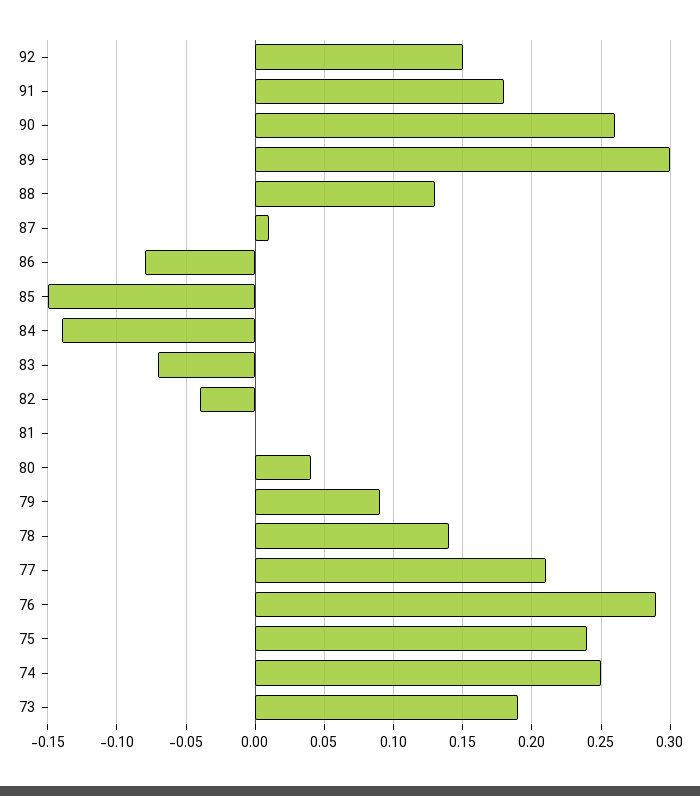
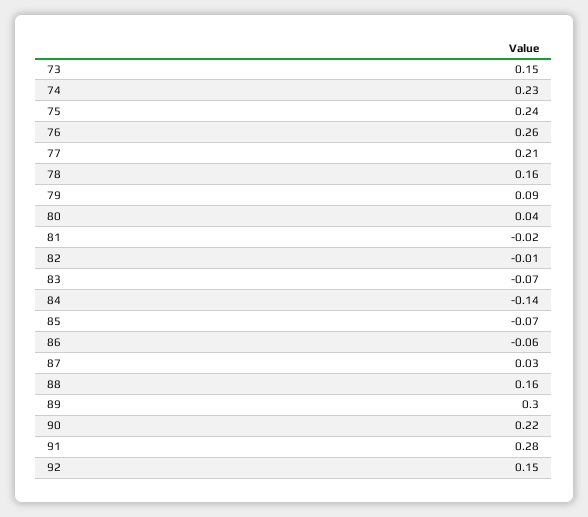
91: 0.18 -> 0.28
90: 0.26 -> 0.22
88: 0.13 -> 0.16
87: 0.01 -> 0.03
86: -0.08 -> -0.06
85: -0.15 -> -0.07
82: -0.04 -> -0.01
81: 0 -> -0.02
78: 0.14 -> 0.16
76: 0.29 -> 0.26
74: 0.25 -> 0.23
73: 0.19 -> 0.15

